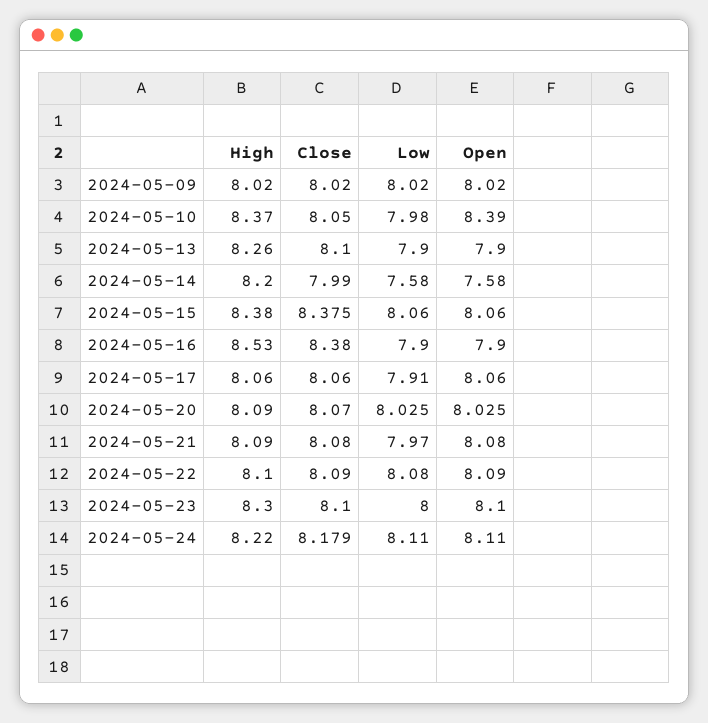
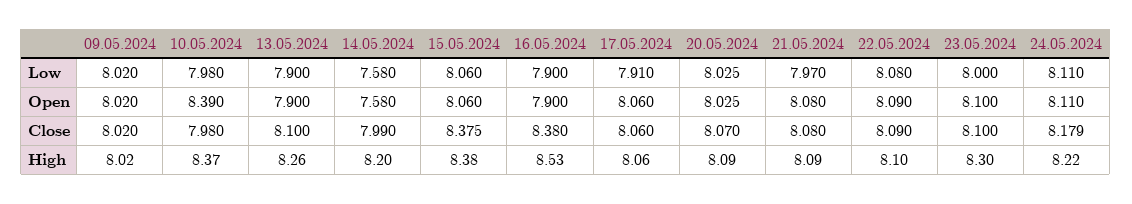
Close, 2024-05-10: 8.05 -> 7.98

